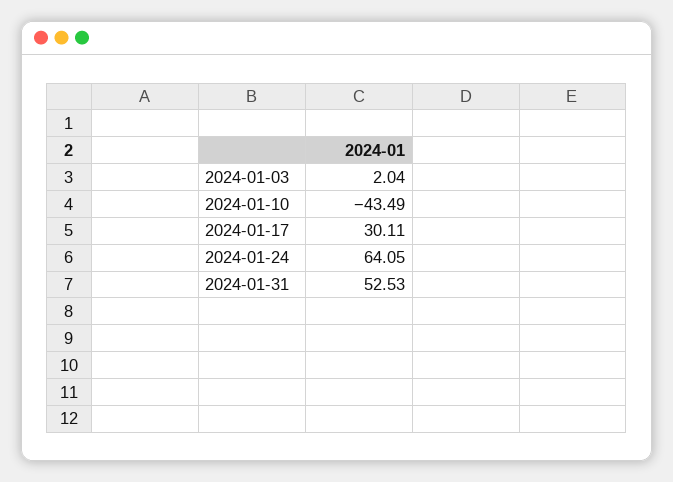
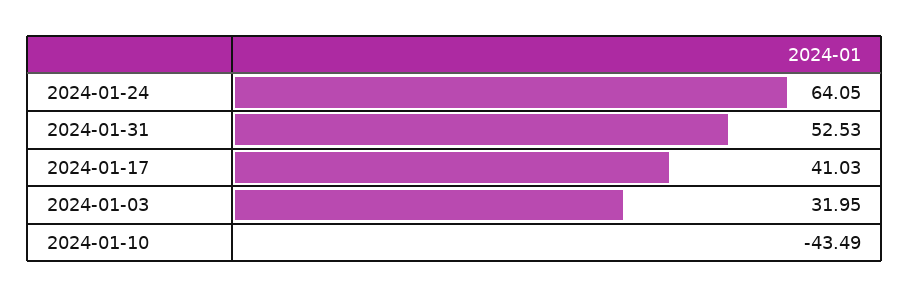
2024-01-03: 2.04 -> 31.95
2024-01-17: 30.11 -> 41.03

